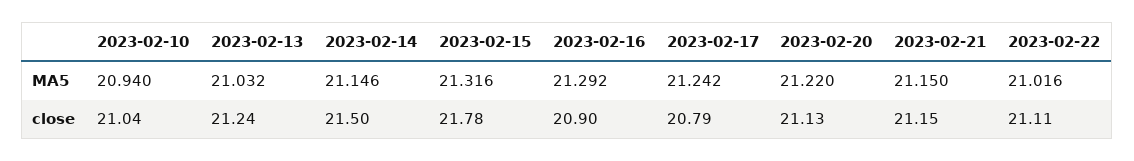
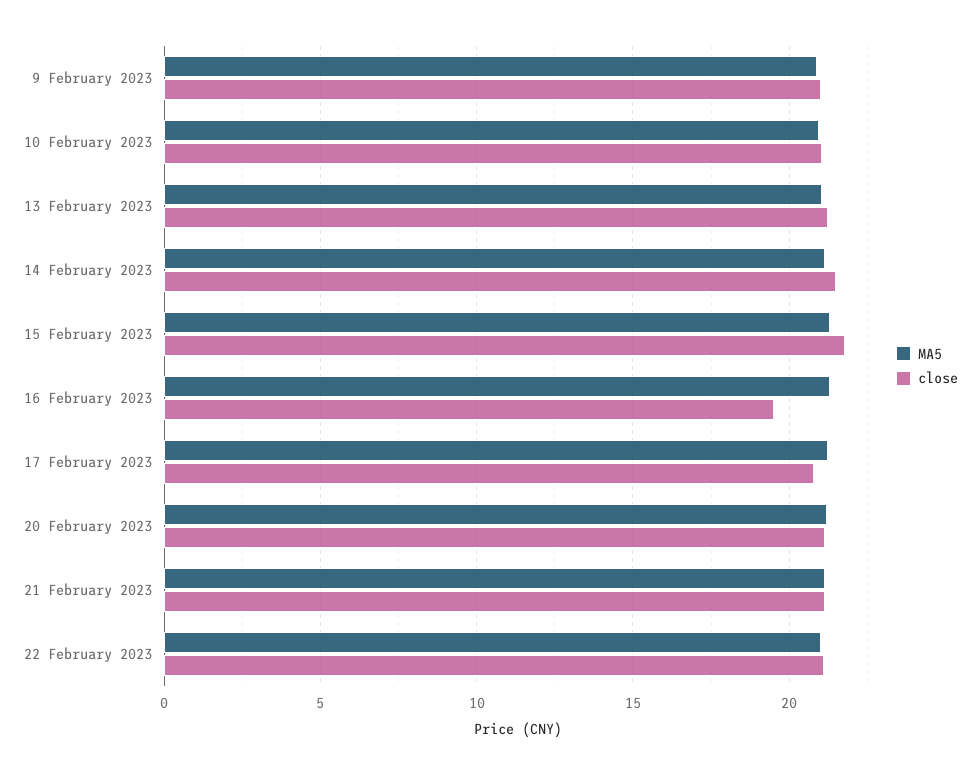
close, 2023-02-16: 20.9 -> 19.5
MA5, 9 February 2023: none -> 21
close, 9 February 2023: none -> 21

